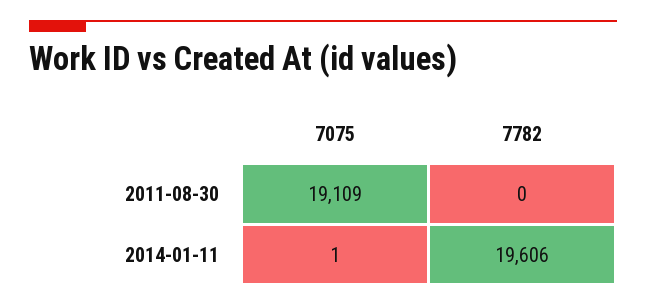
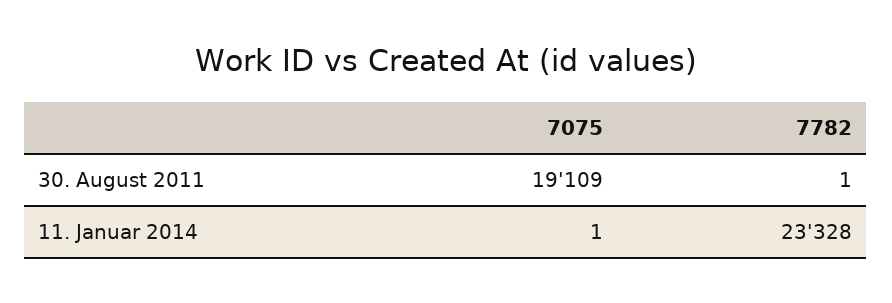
7782, 2011-08-30: 0 -> 1
7782, 2014-01-11: 19606 -> 23328

